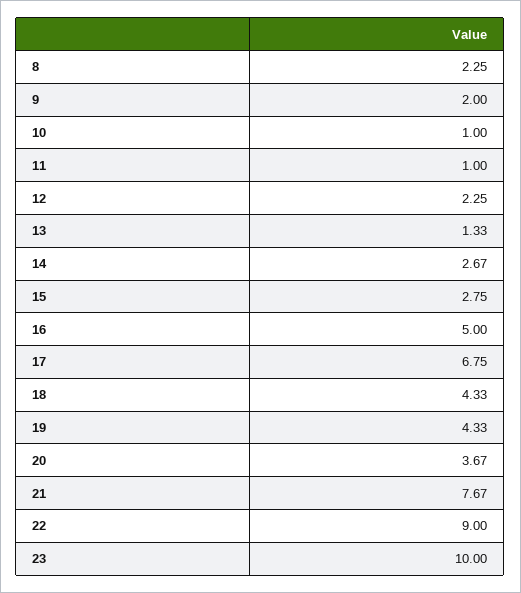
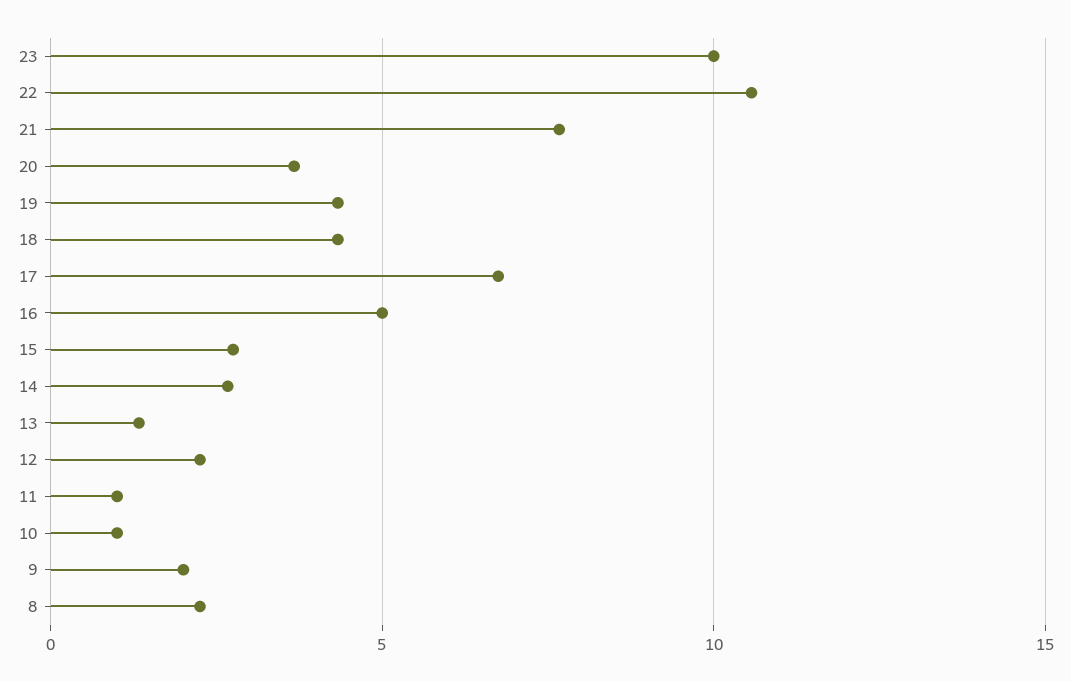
22: 9 -> 10.5

